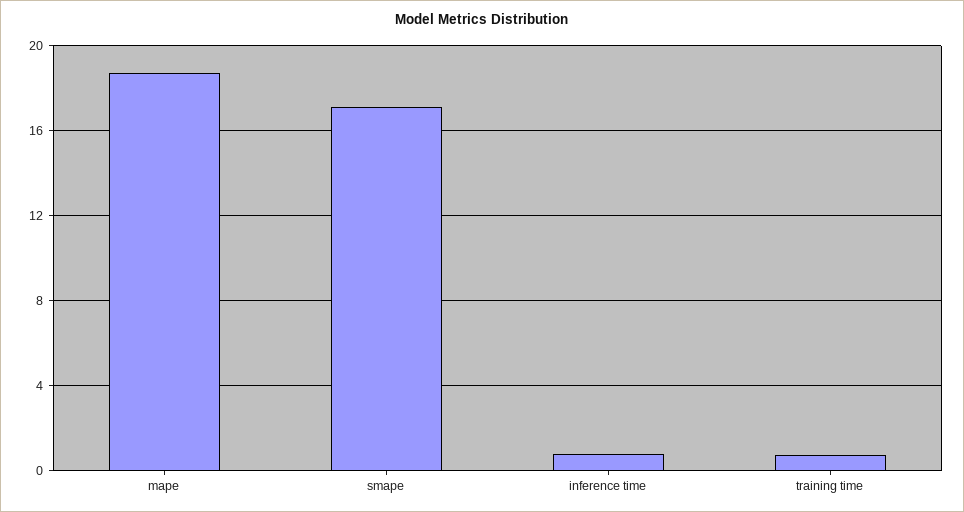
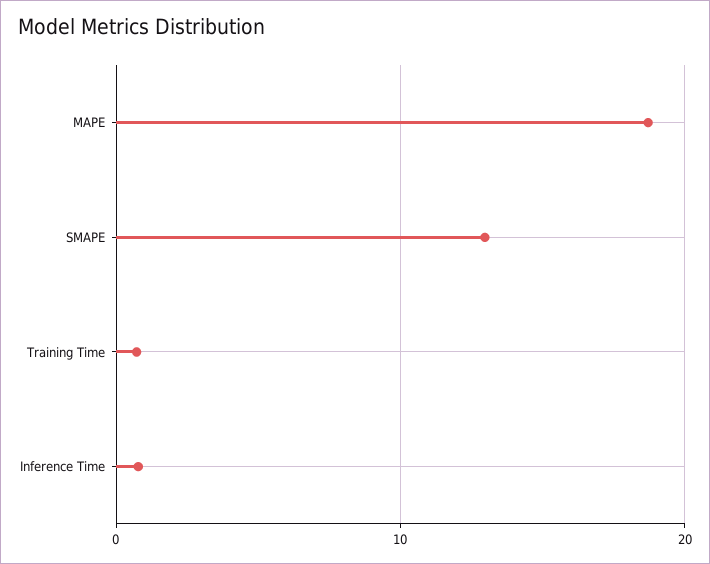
smape: 17 -> 13

